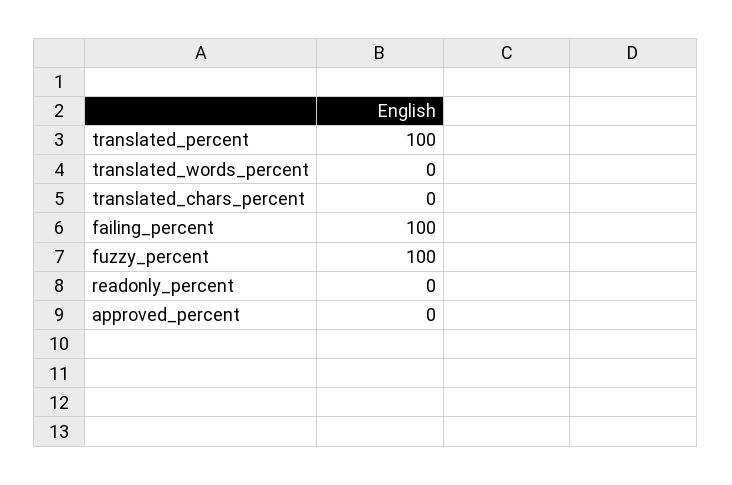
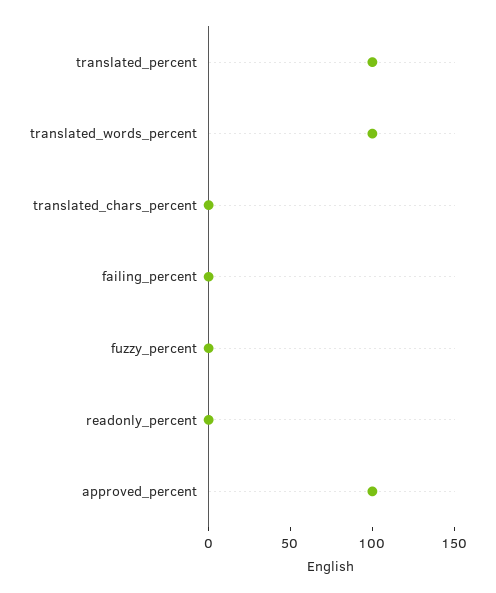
translated_words_percent: 0 -> 100
failing_percent: 100 -> 0
fuzzy_percent: 100 -> 0
approved_percent: 0 -> 100

